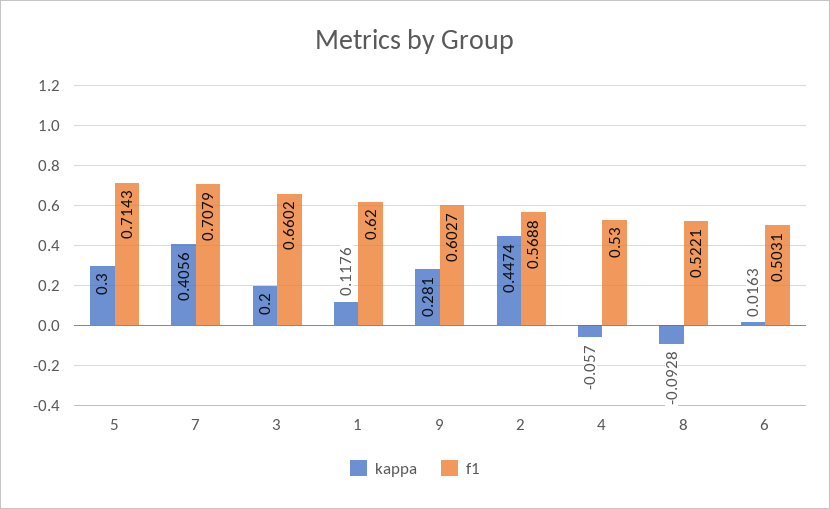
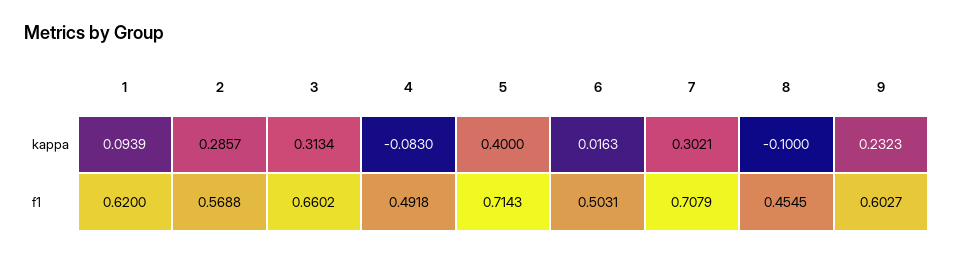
kappa, 5: 0.3 -> 0.4
kappa, 7: 0.4056 -> 0.3021
kappa, 3: 0.2 -> 0.3134
kappa, 1: 0.1176 -> 0.0939
kappa, 9: 0.281 -> 0.2323
kappa, 2: 0.4474 -> 0.2857
kappa, 4: -0.057 -> -0.083
f1, 4: 0.53 -> 0.4918
kappa, 8: -0.0928 -> -0.1
f1, 8: 0.5221 -> 0.4545

